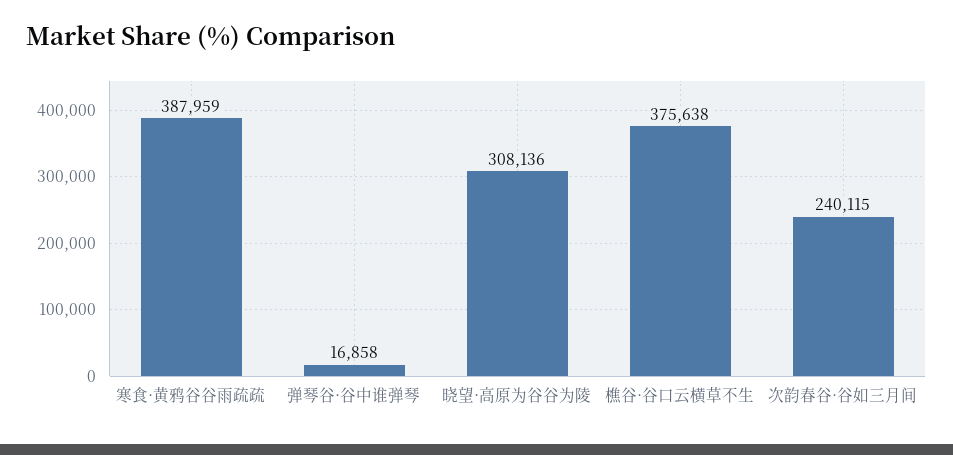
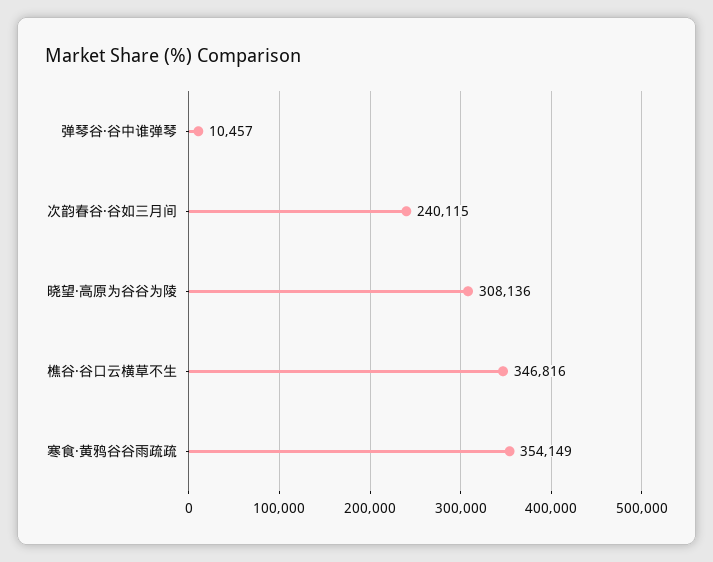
寒食·黄鸦谷谷雨疏疏: 387959 -> 354149
弹琴谷·谷中谁弹琴: 16858 -> 10457
樵谷·谷口云横草不生: 375638 -> 346816

